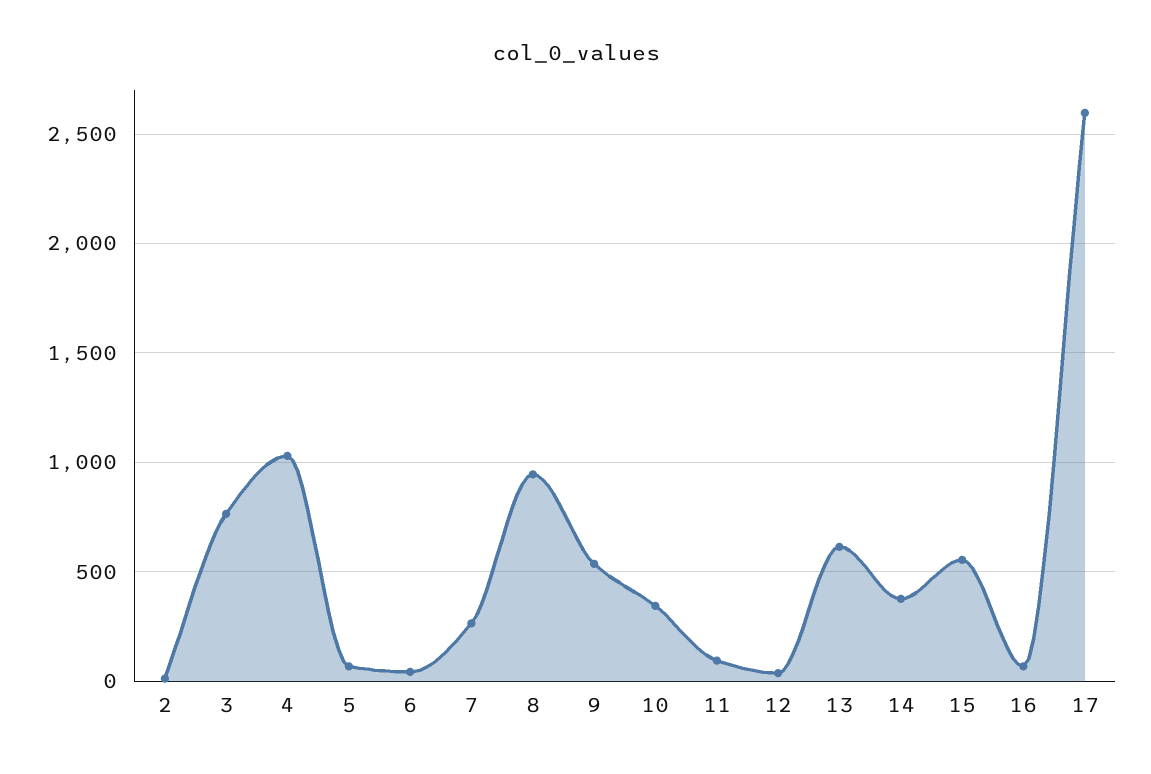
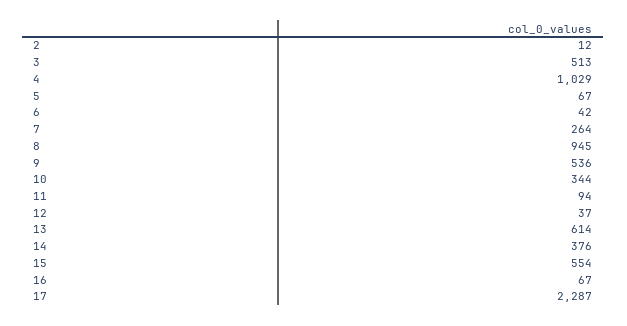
3: 750 -> 513
17: 2600 -> 2287

